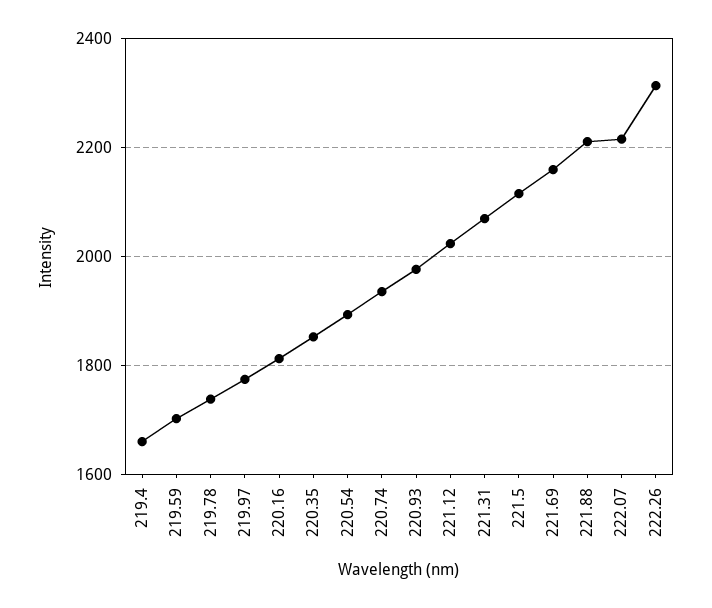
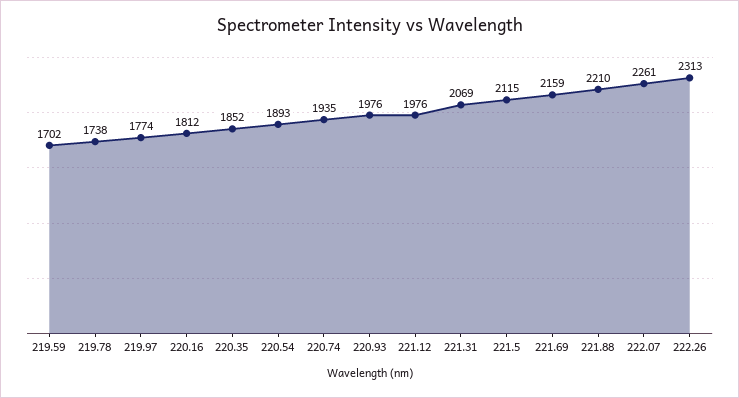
219.4: 1660 -> none
221.12: 2020 -> 1976
222.07: 2220 -> 2261

